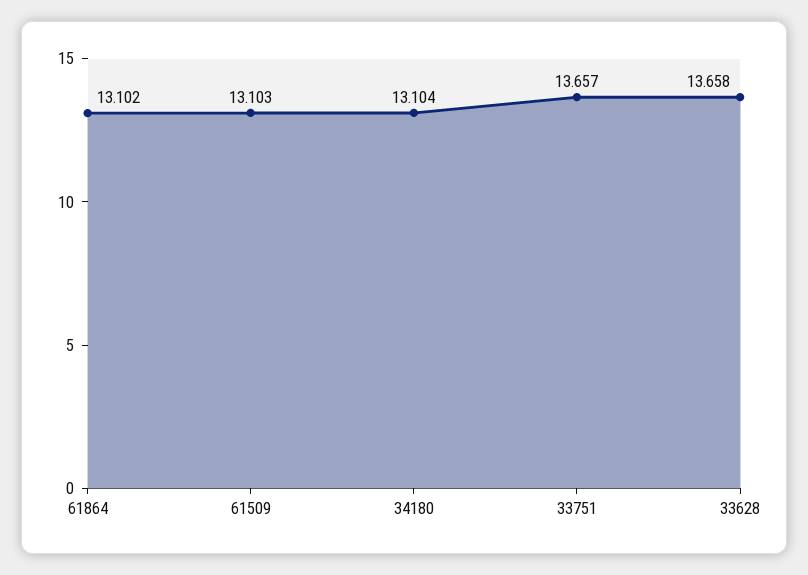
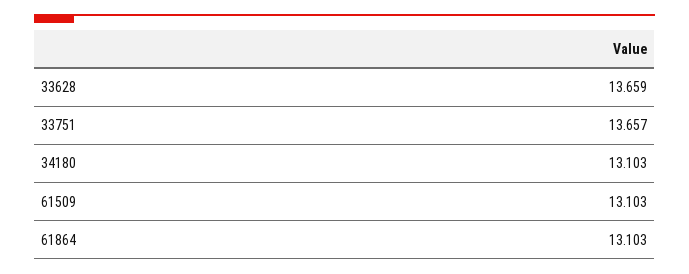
61864: 13.102 -> 13.103
34180: 13.104 -> 13.103
33628: 13.658 -> 13.659

